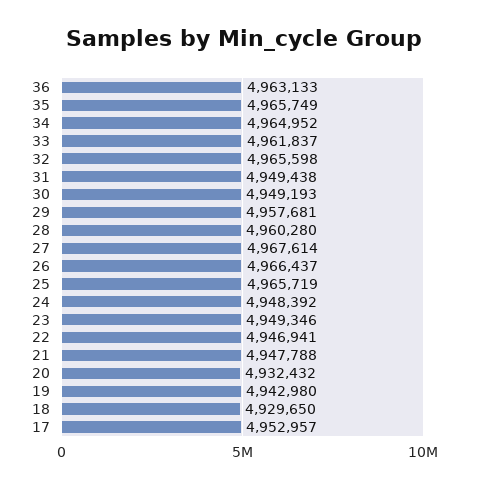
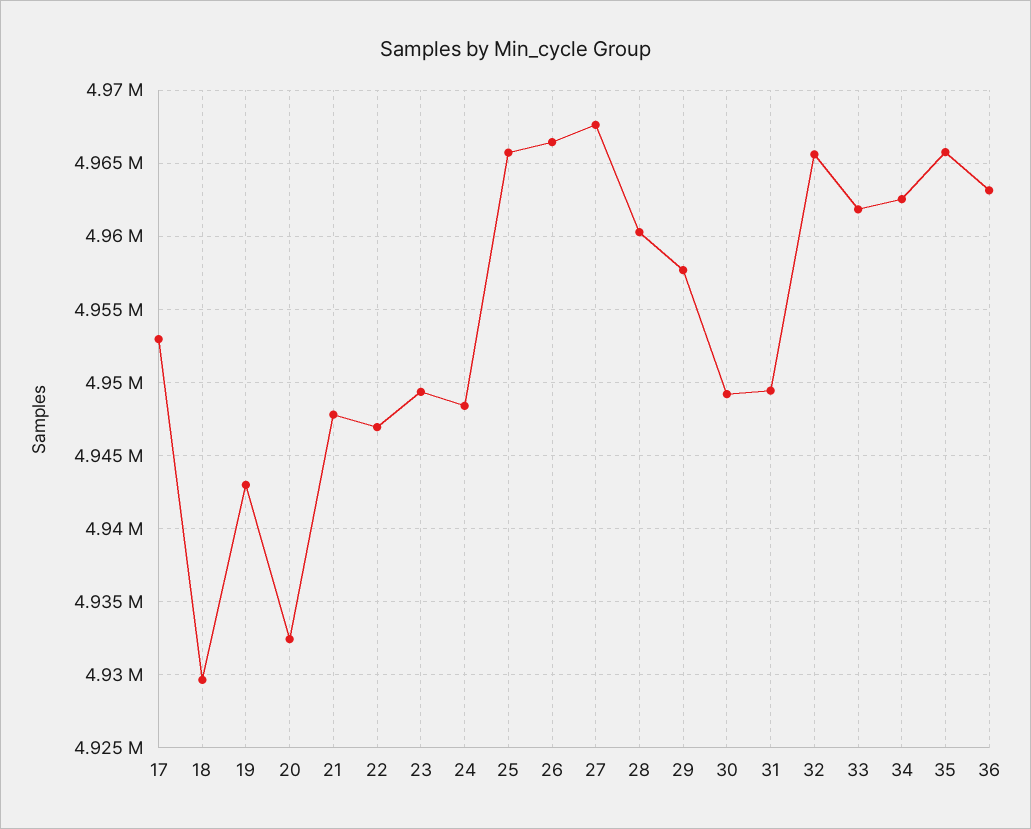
34: 4964952 -> 4962500

